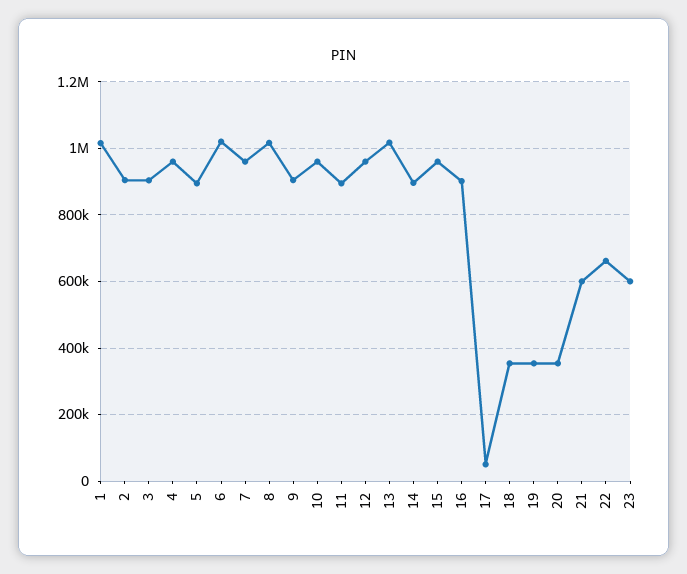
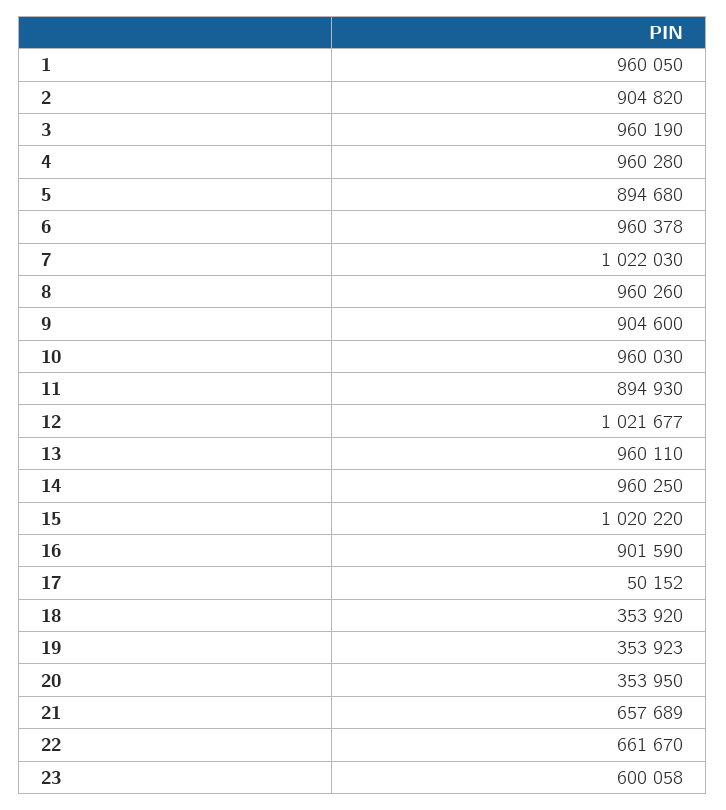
1: 1020000 -> 960050
3: 900000 -> 960190
6: 1020000 -> 960378
7: 960000 -> 1022030
8: 1020000 -> 960260
12: 960000 -> 1021677
13: 1020000 -> 960110
14: 900000 -> 960250
15: 960000 -> 1020220
21: 600000 -> 657689

